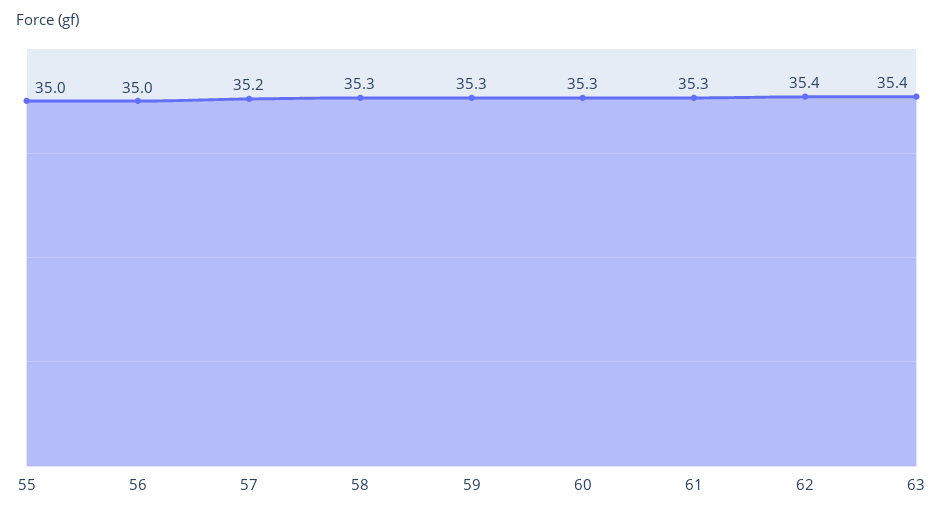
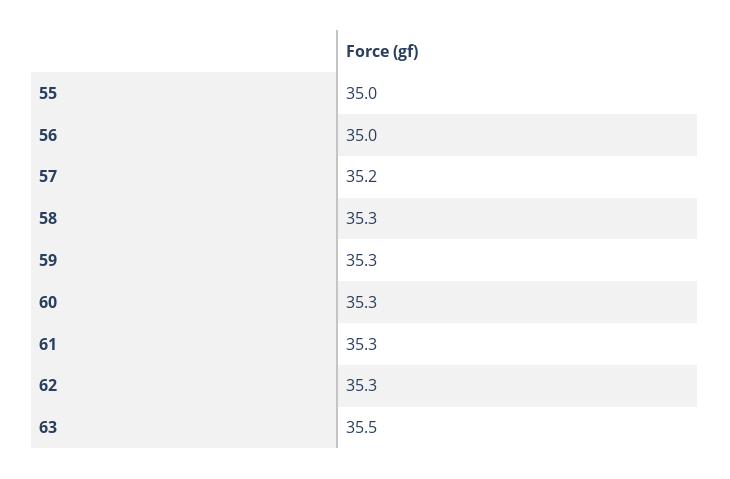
62: 35.4 -> 35.3
63: 35.4 -> 35.5

